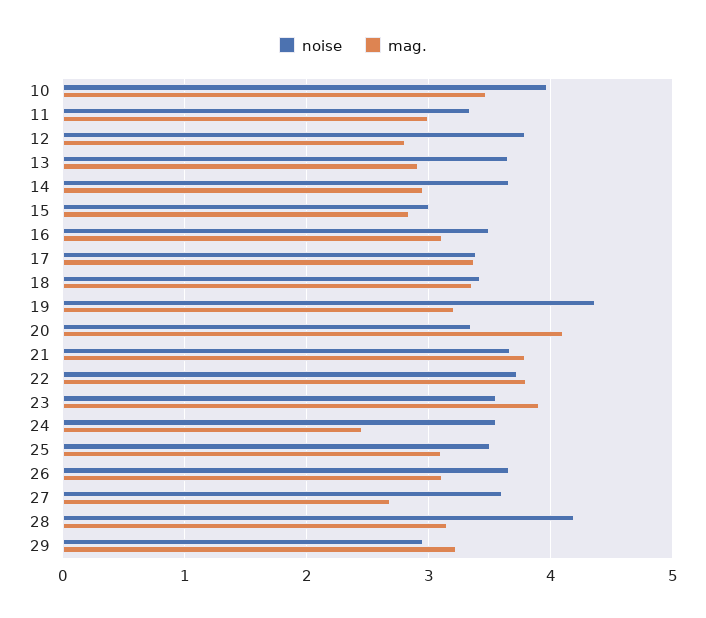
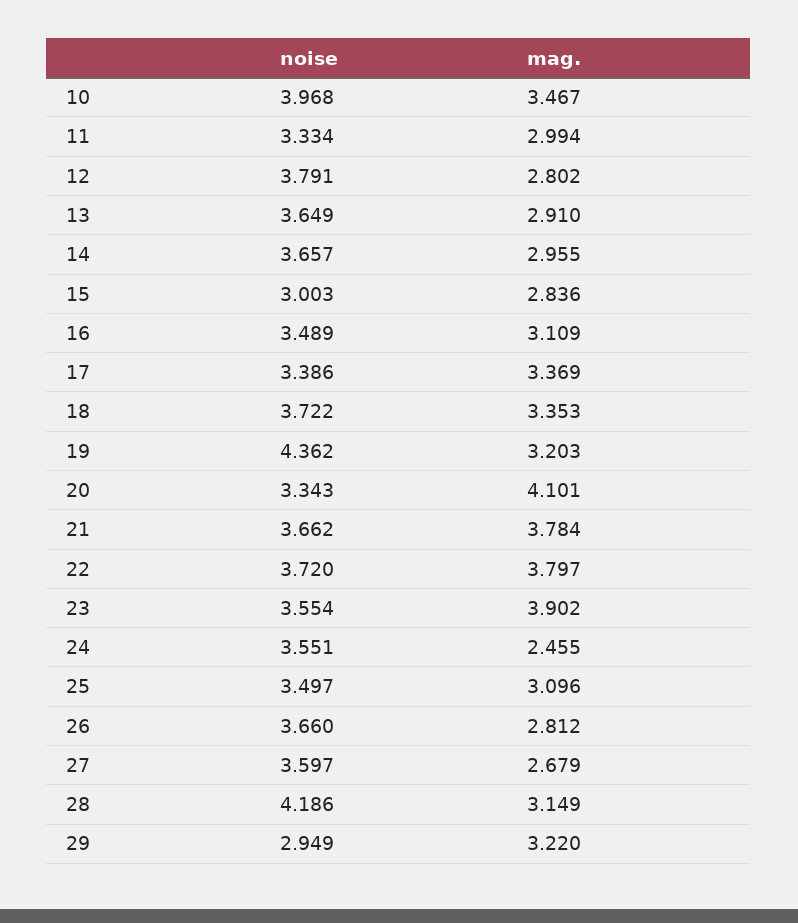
noise, 18: 3.4 -> 3.722
mag., 26: 3.1 -> 2.812

